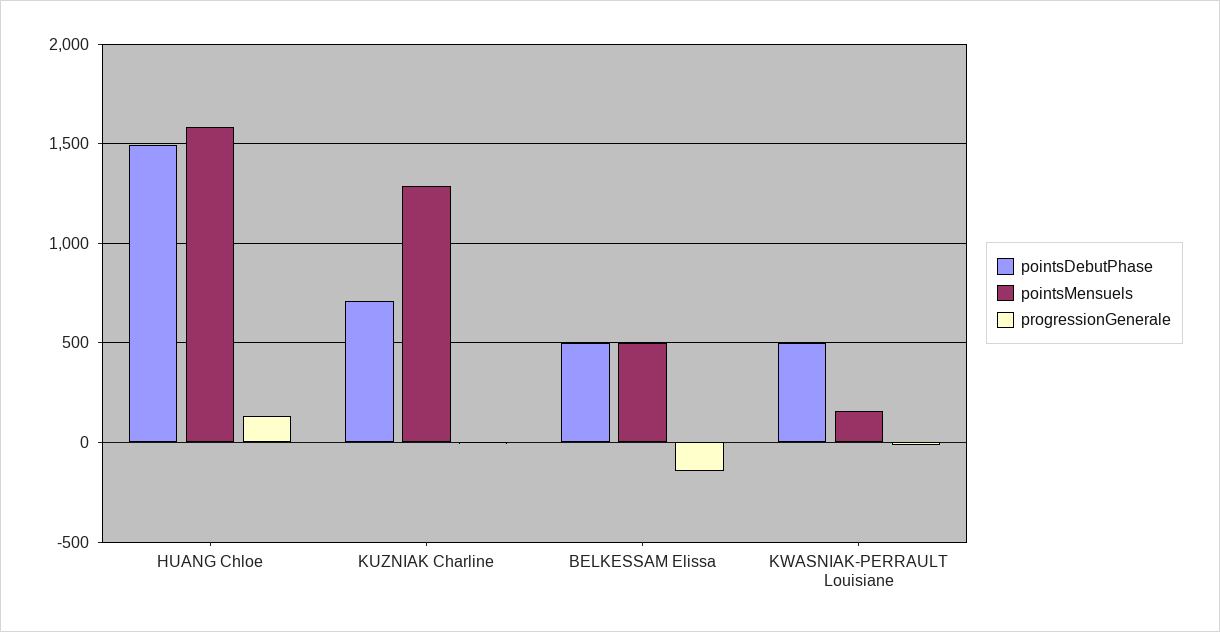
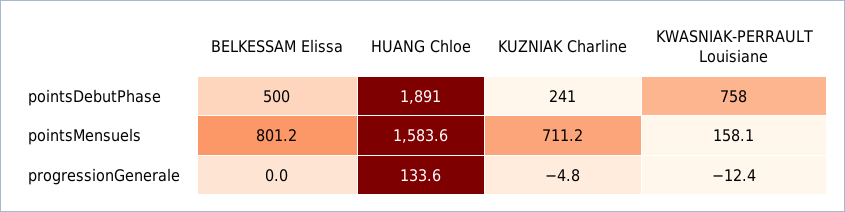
pointsDebutPhase, HUANG Chloe: 1500 -> 1891
pointsDebutPhase, KUZNIAK Charline: 700 -> 241
pointsMensuels, KUZNIAK Charline: 1300 -> 711.2
pointsMensuels, BELKESSAM Elissa: 500 -> 801.2
progressionGenerale, BELKESSAM Elissa: -150 -> 0
pointsDebutPhase, KWASNIAK-PERRAULT Louisiane: 500 -> 758

